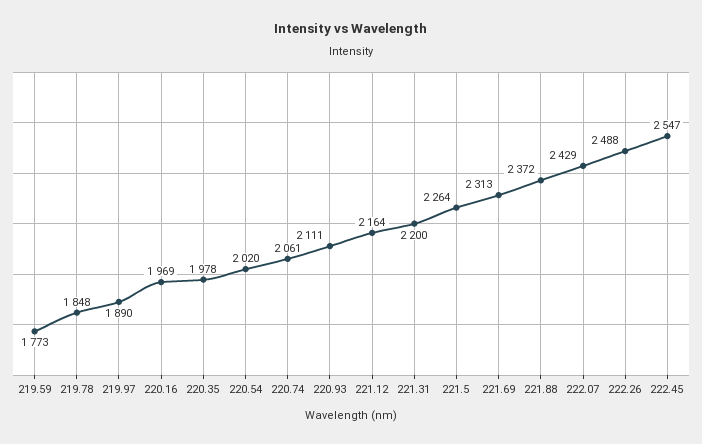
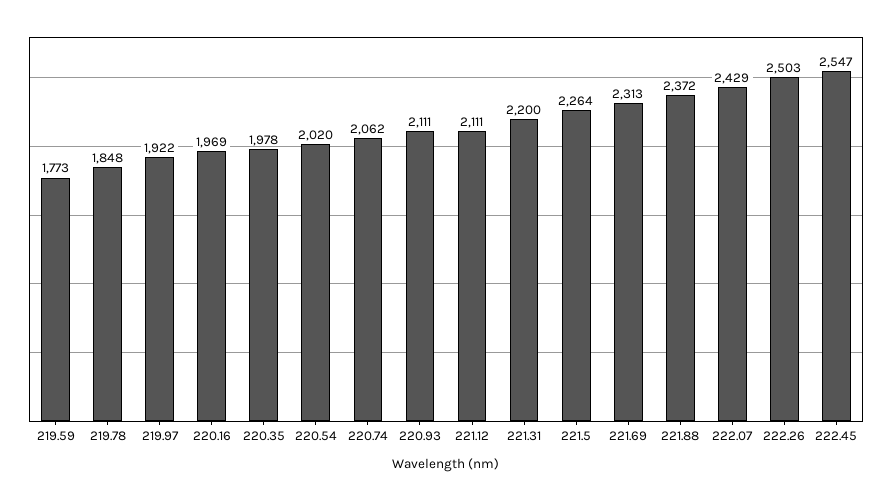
219.97: 1890 -> 1922
220.74: 2061 -> 2062
221.12: 2164 -> 2111
222.26: 2488 -> 2503

